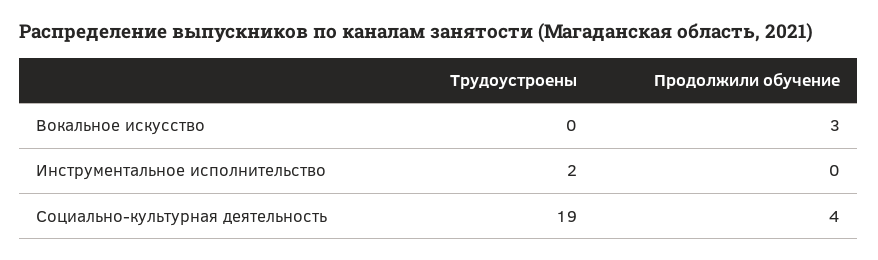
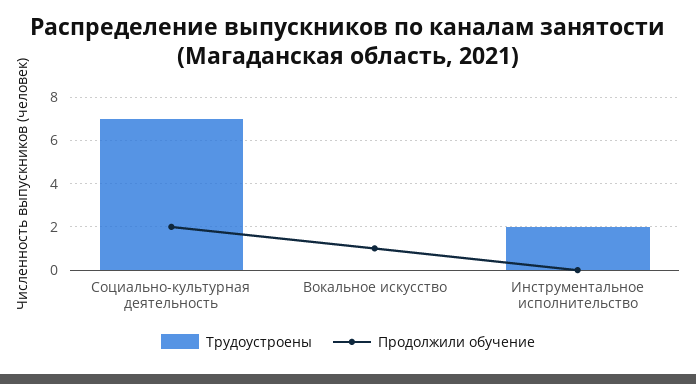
Продолжили обучение, Вокальное искусство: 3 -> 1
Трудоустроены, Социально-культурная деятельность: 19 -> 7
Продолжили обучение, Социально-культурная деятельность: 4 -> 2

